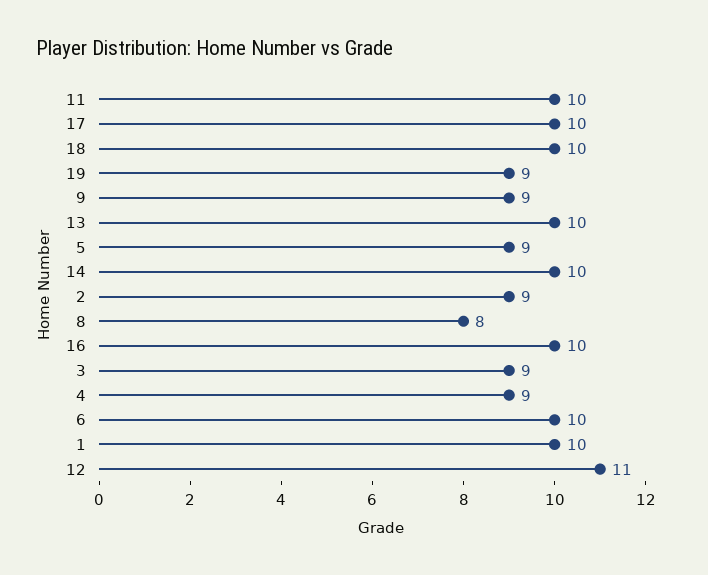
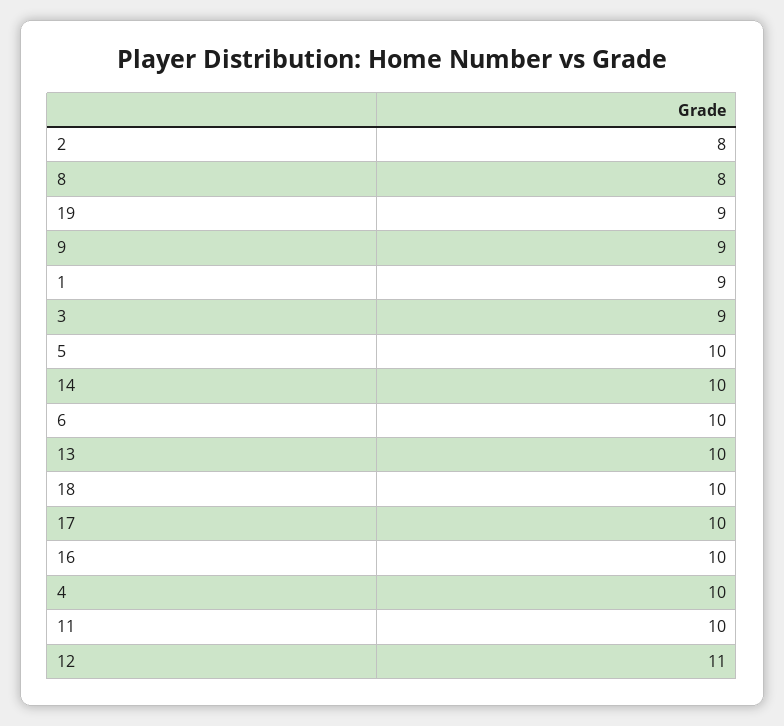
5: 9 -> 10
2: 9 -> 8
4: 9 -> 10
1: 10 -> 9

